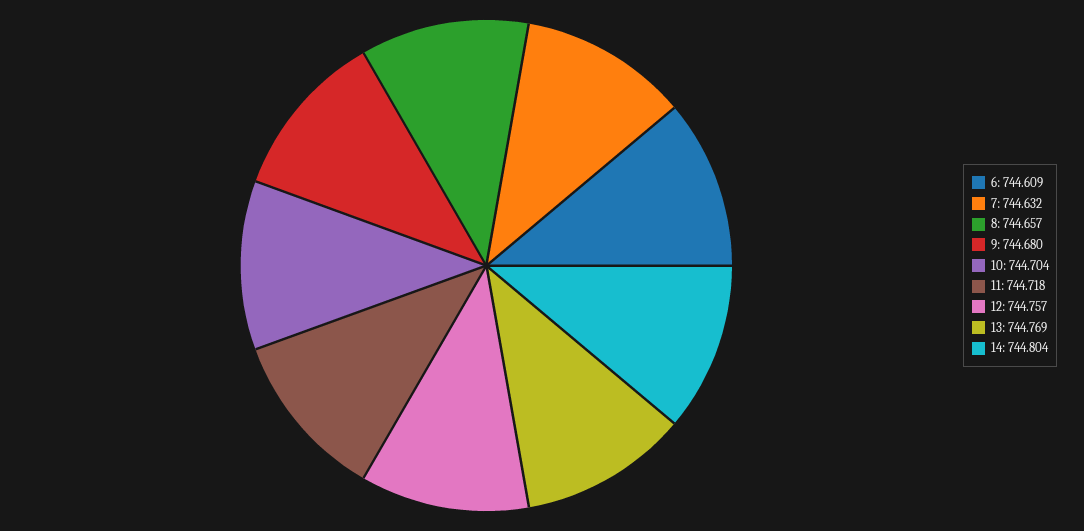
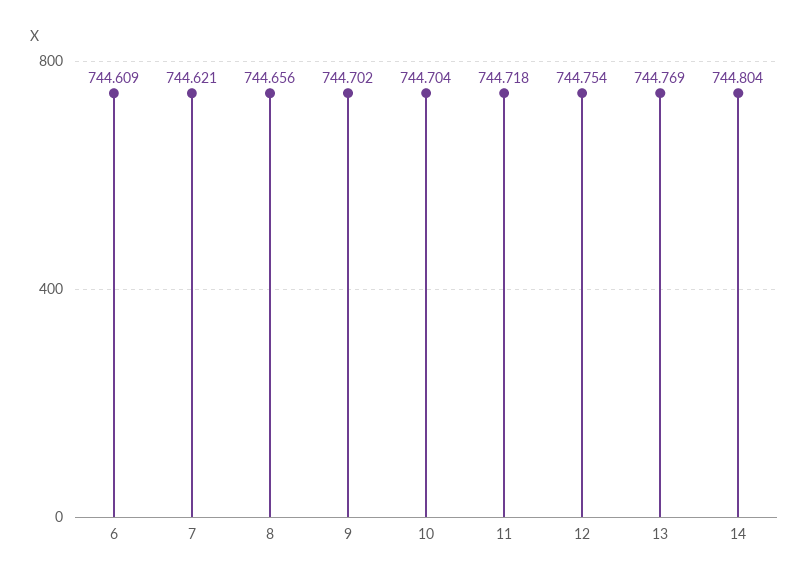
7: 744.632 -> 744.621
8: 744.657 -> 744.656
9: 744.68 -> 744.702
12: 744.757 -> 744.754

